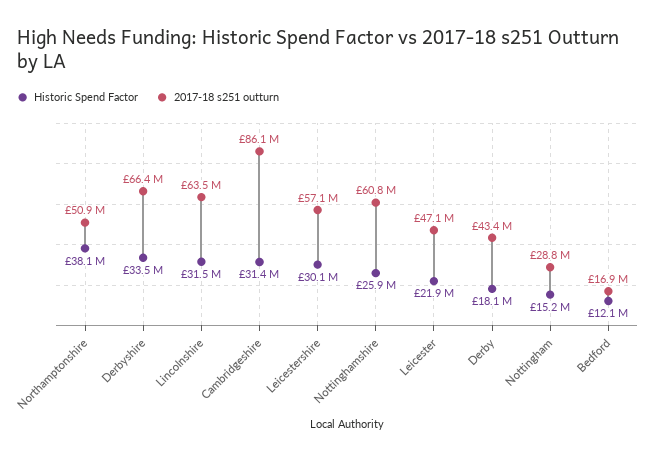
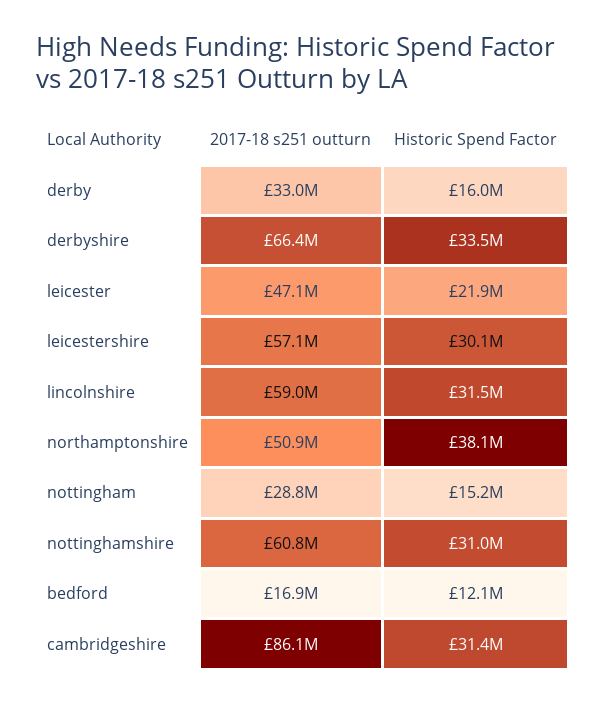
2017-18 s251 outturn, Lincolnshire: 63500000 -> 59000000
Historic Spend Factor, Nottinghamshire: 25900000 -> 31000000
Historic Spend Factor, Derby: 18100000 -> 16000000
2017-18 s251 outturn, Derby: 43400000 -> 33000000

